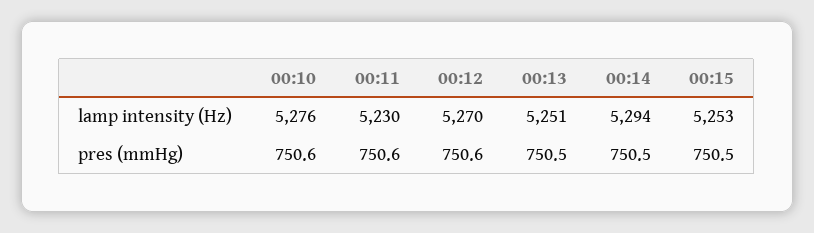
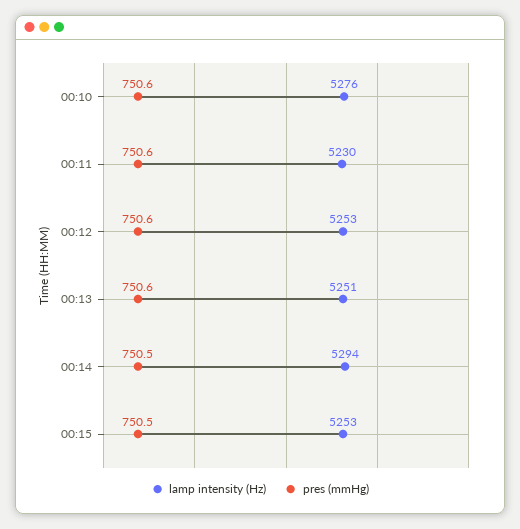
lamp intensity (Hz), 00:12: 5270 -> 5253
pres (mmHg), 00:13: 750.5 -> 750.6

